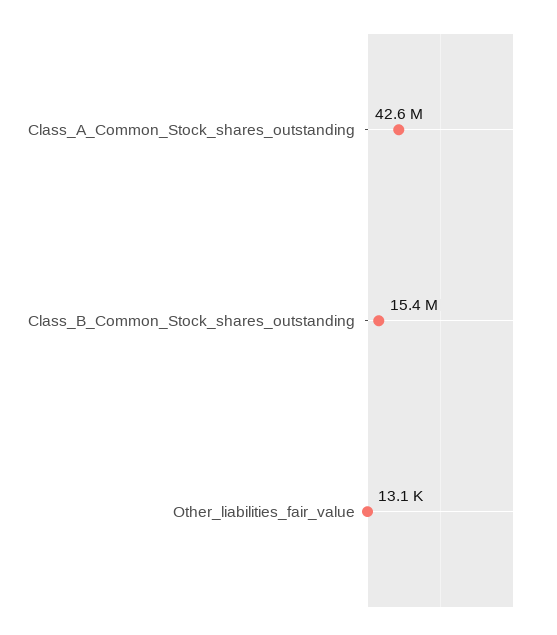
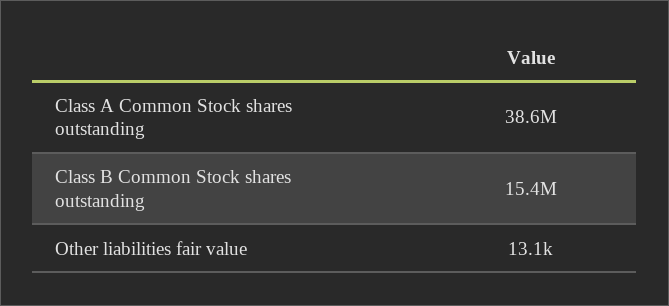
Class_A_Common_Stock_shares_outstanding: 42600000 -> 38600000

